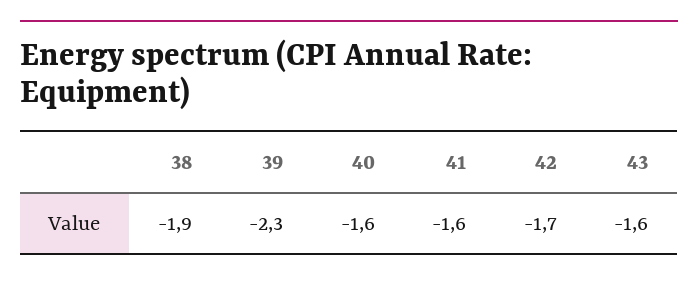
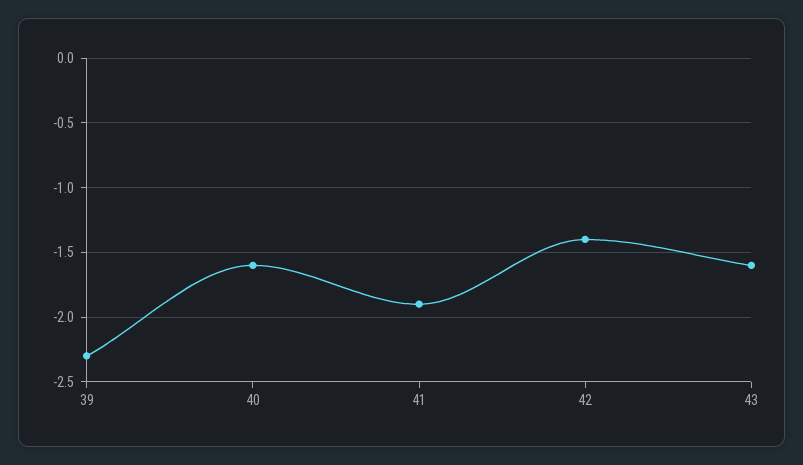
38: -1.9 -> none
41: -1.6 -> -1.9
42: -1.7 -> -1.4

